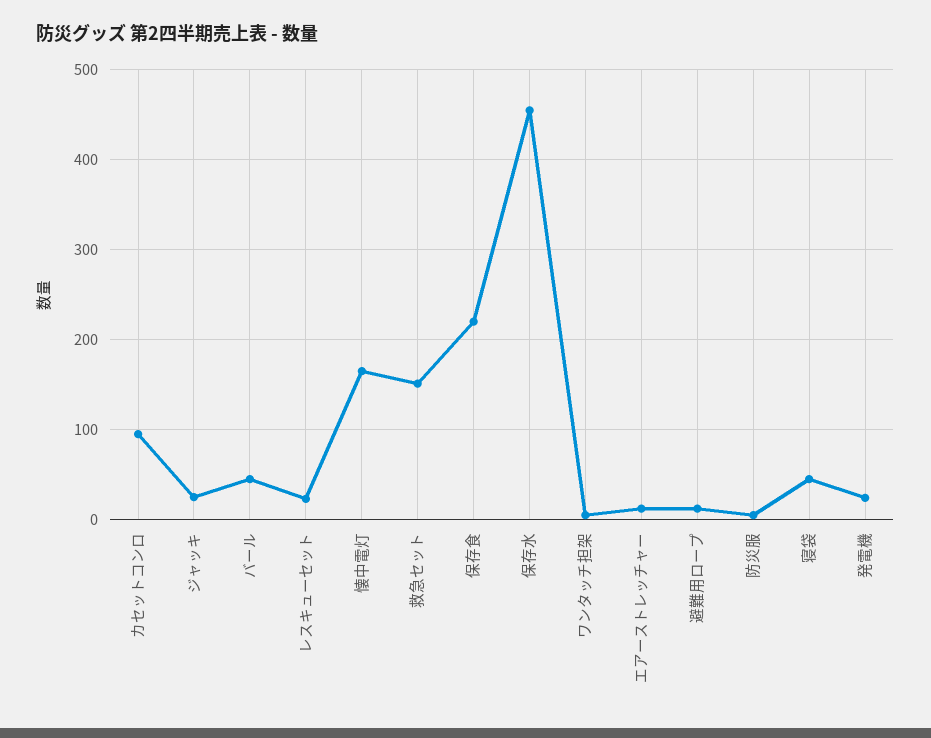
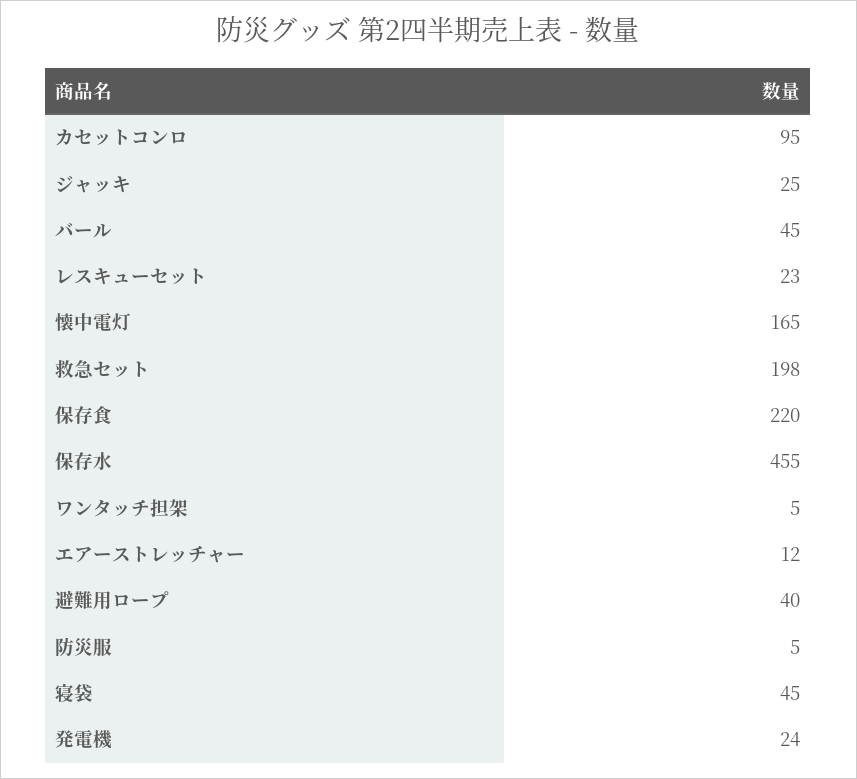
救急セット: 150 -> 198
避難用ロープ: 10 -> 40

